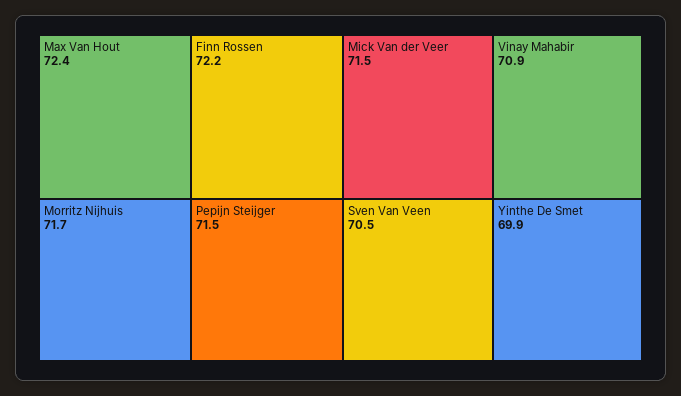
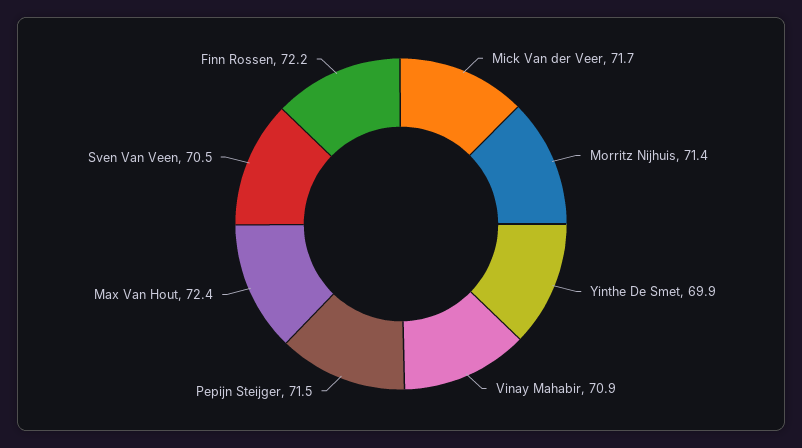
Morritz Nijhuis: 71.7 -> 71.4
Mick Van der Veer: 71.5 -> 71.7

